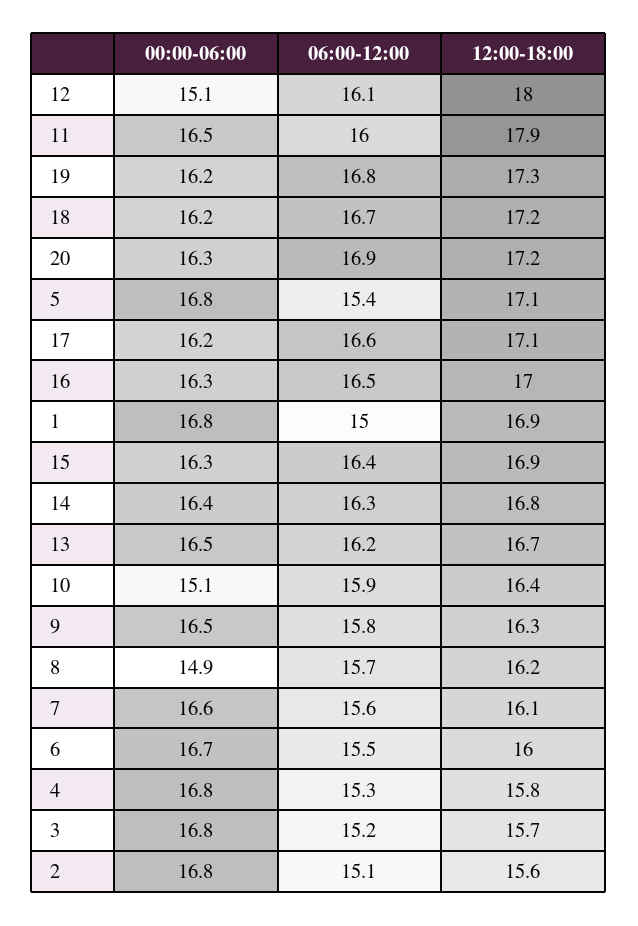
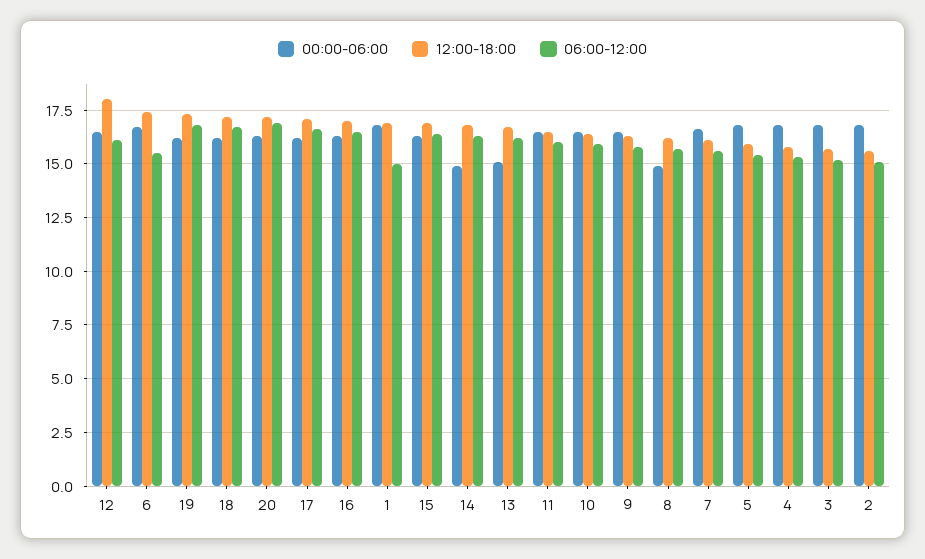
00:00-06:00, 12: 15.1 -> 16.5
12:00-18:00, 11: 17.9 -> 16.5
12:00-18:00, 5: 17.1 -> 16
00:00-06:00, 14: 16.4 -> 15
00:00-06:00, 13: 16.5 -> 15
00:00-06:00, 10: 15.1 -> 16.5
12:00-18:00, 6: 16 -> 17.5

